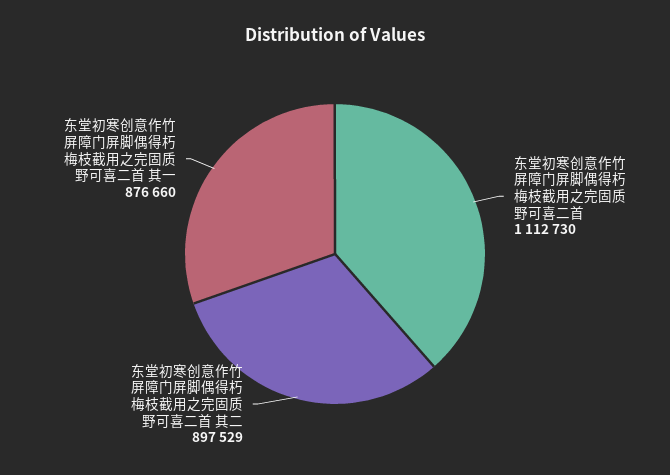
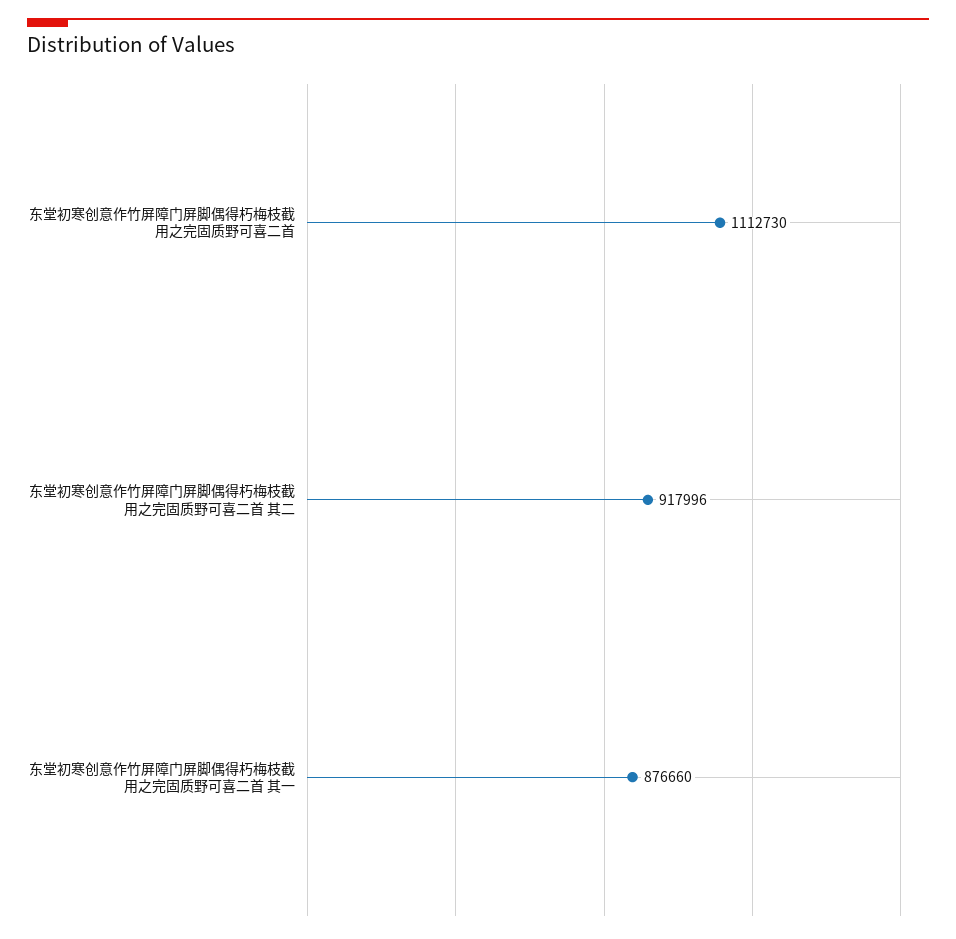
东堂初寒创意作竹屏障门屏脚偶得朽梅枝截用之完固质野可喜二首 其二: 897529 -> 917996

